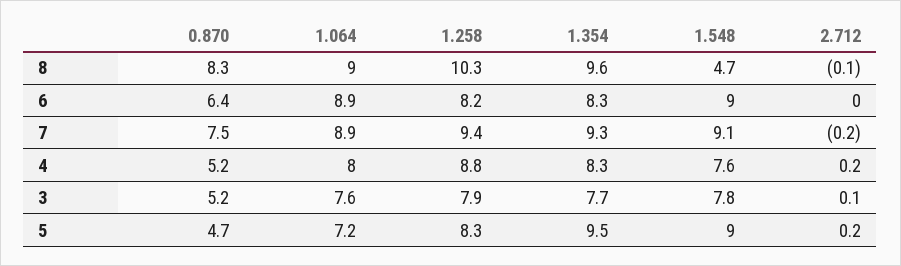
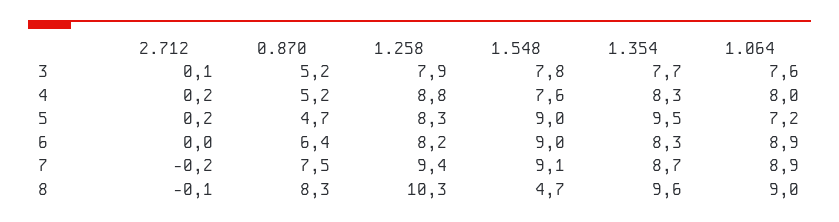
1.354, 7: 9.3 -> 8.7

